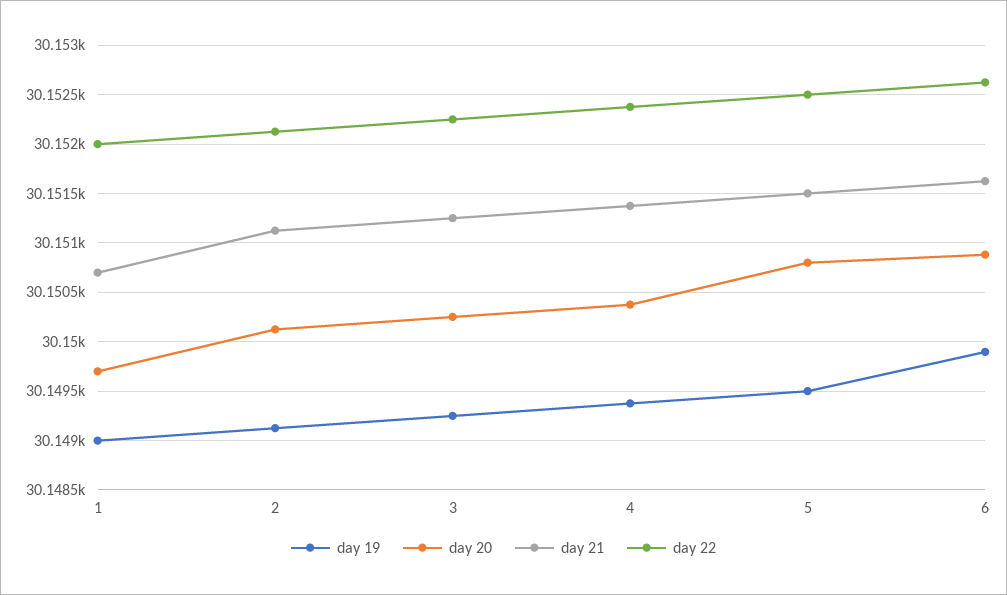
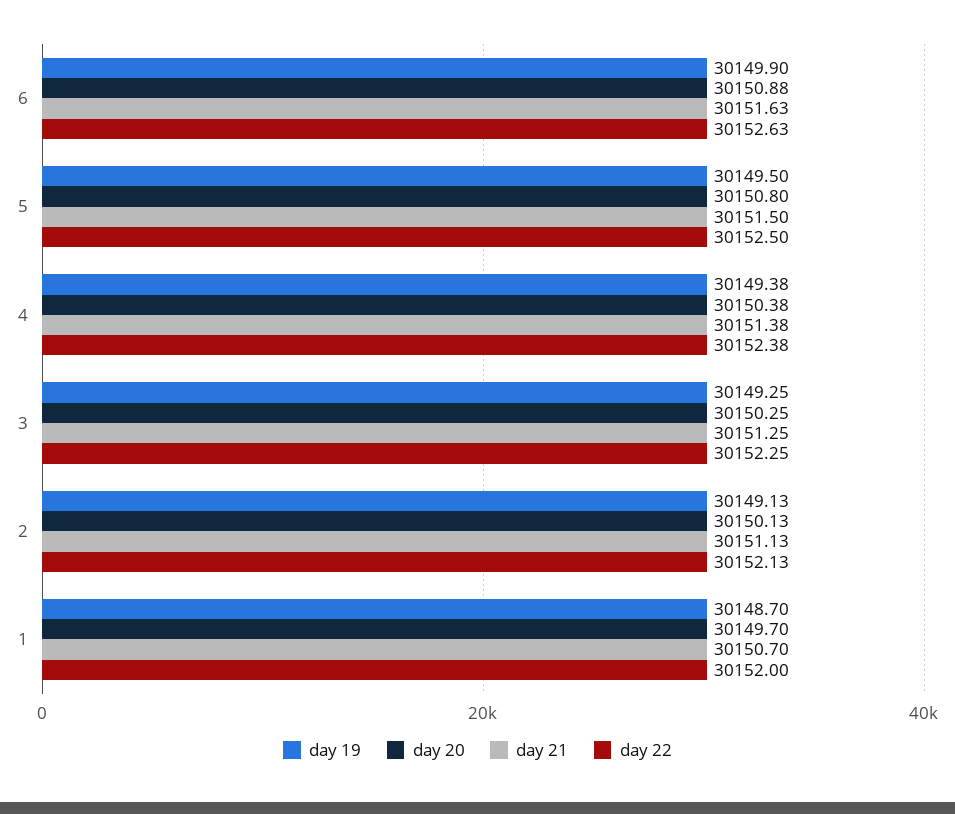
day 19, 1: 30149 -> 30148.7

